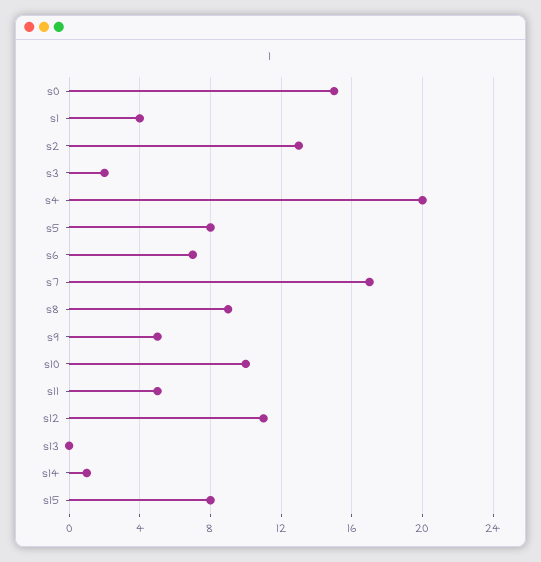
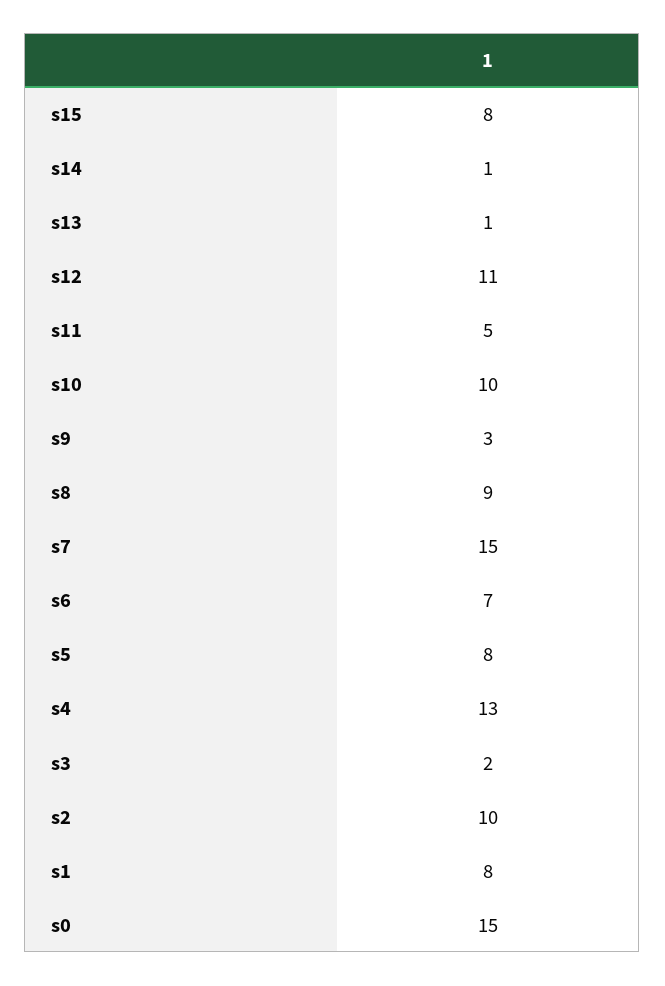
s1: 4 -> 8
s2: 13 -> 10
s4: 20 -> 13
s7: 17 -> 15
s9: 5 -> 3
s13: 0 -> 1

